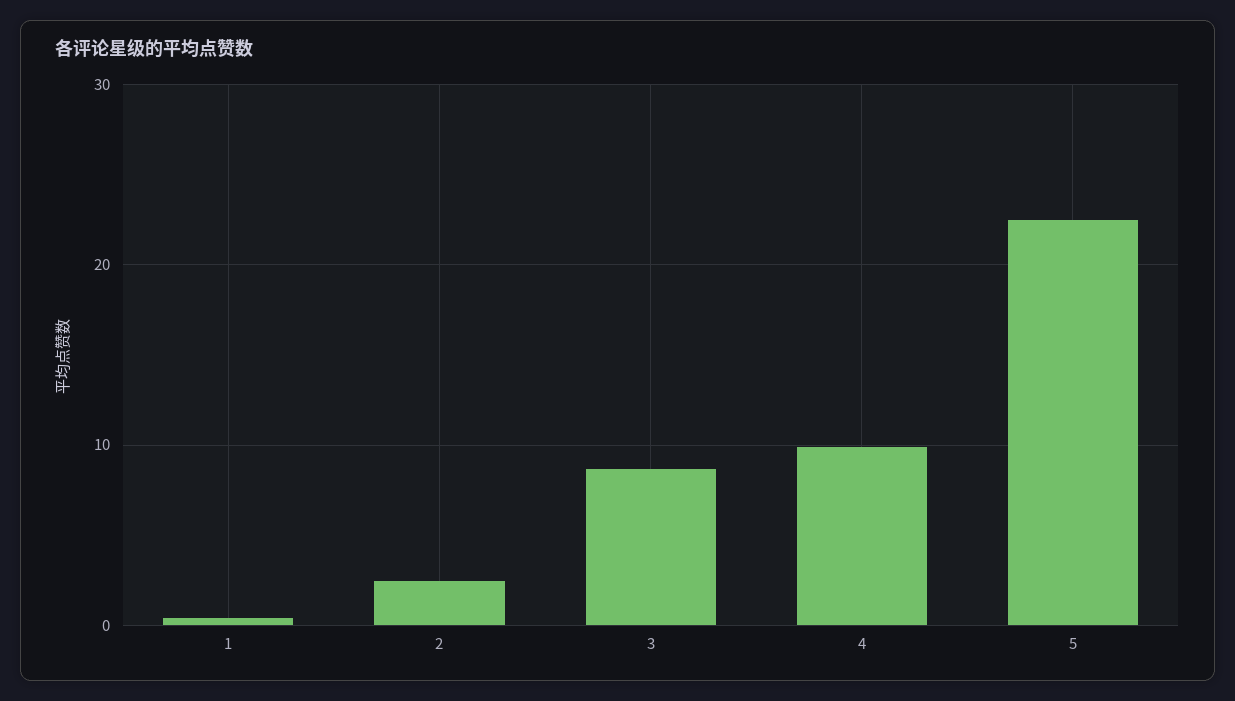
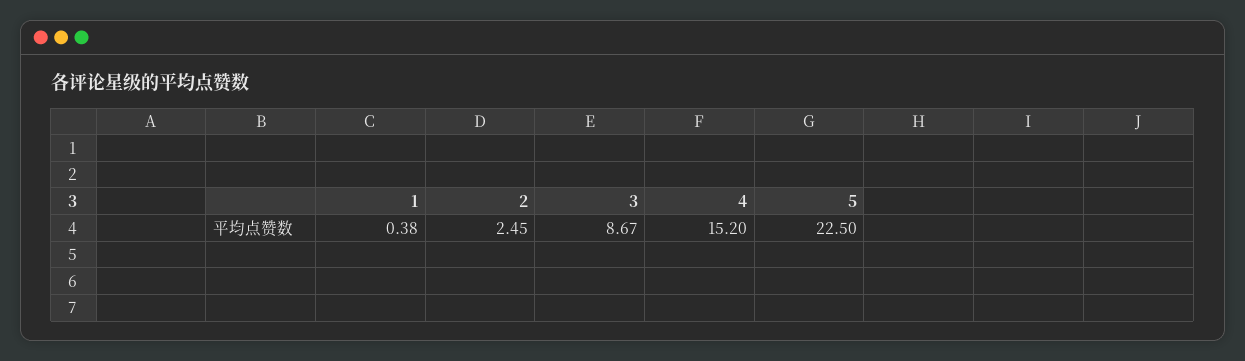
4: 10 -> 15.2

